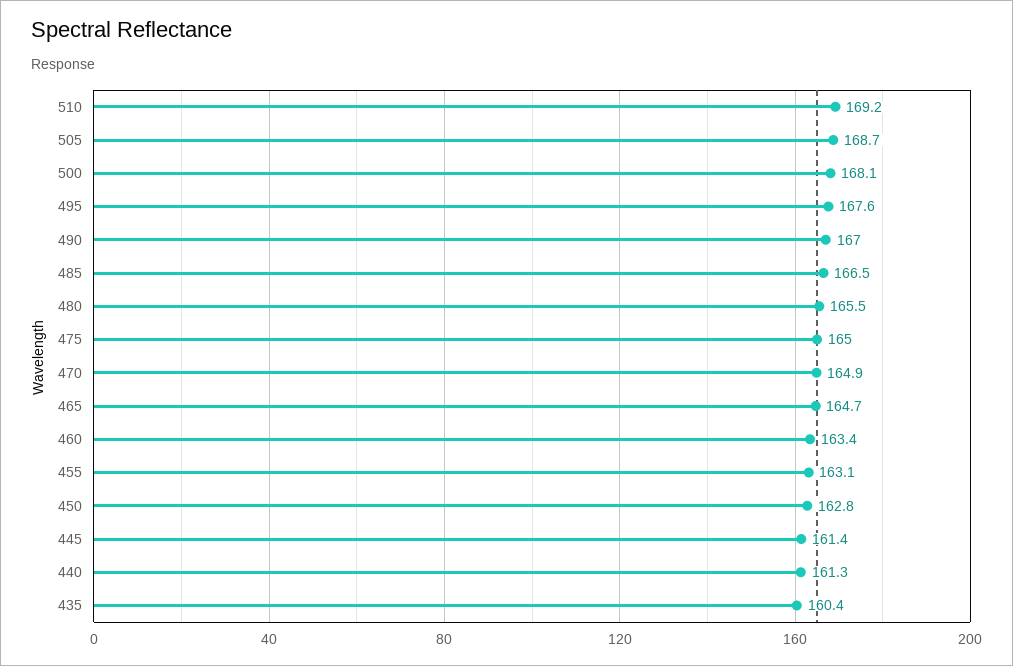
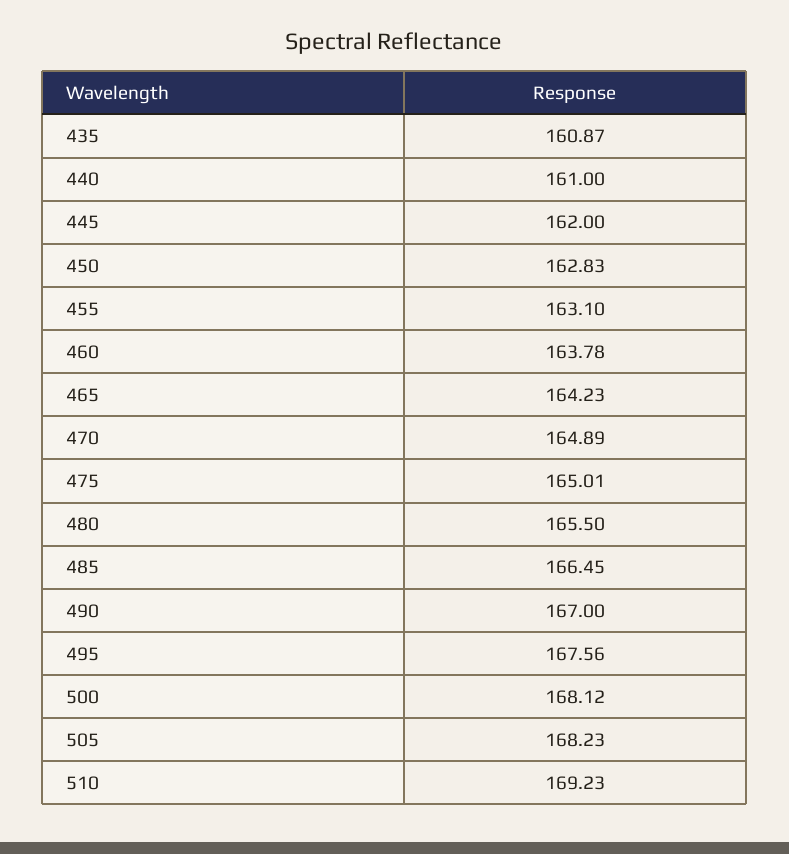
505: 168.7 -> 168.23
465: 164.7 -> 164.23
460: 163.4 -> 163.78
445: 161.4 -> 162
440: 161.3 -> 161
435: 160.4 -> 160.87

